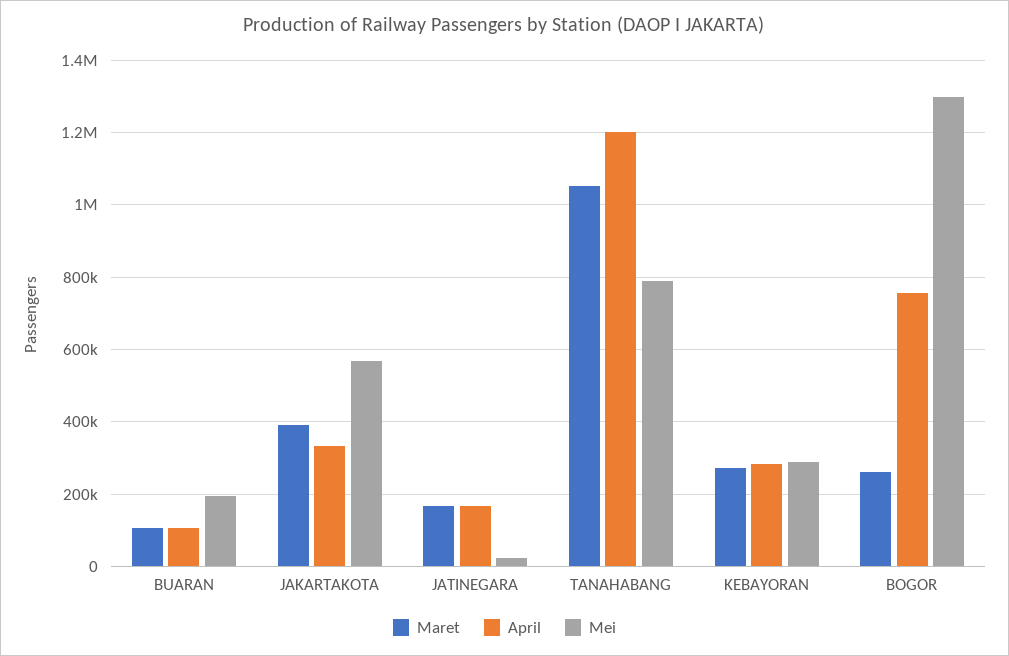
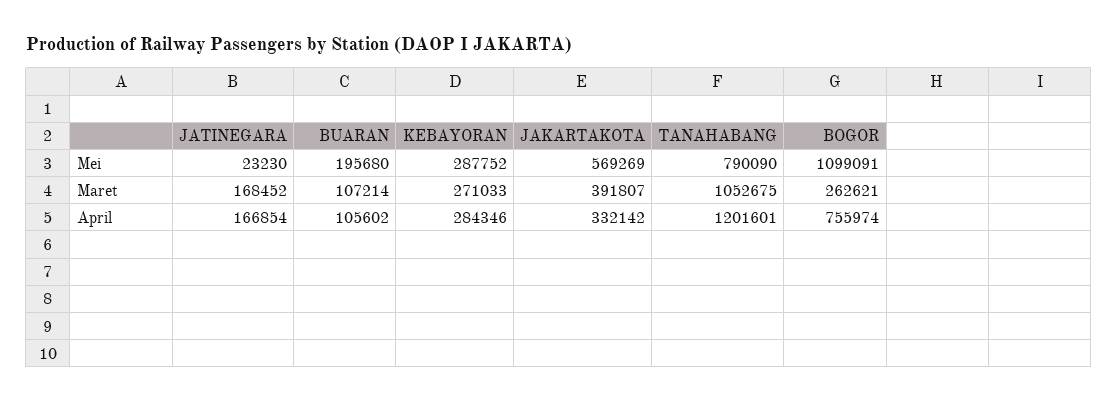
Mei, BOGOR: 1300000 -> 1099091

